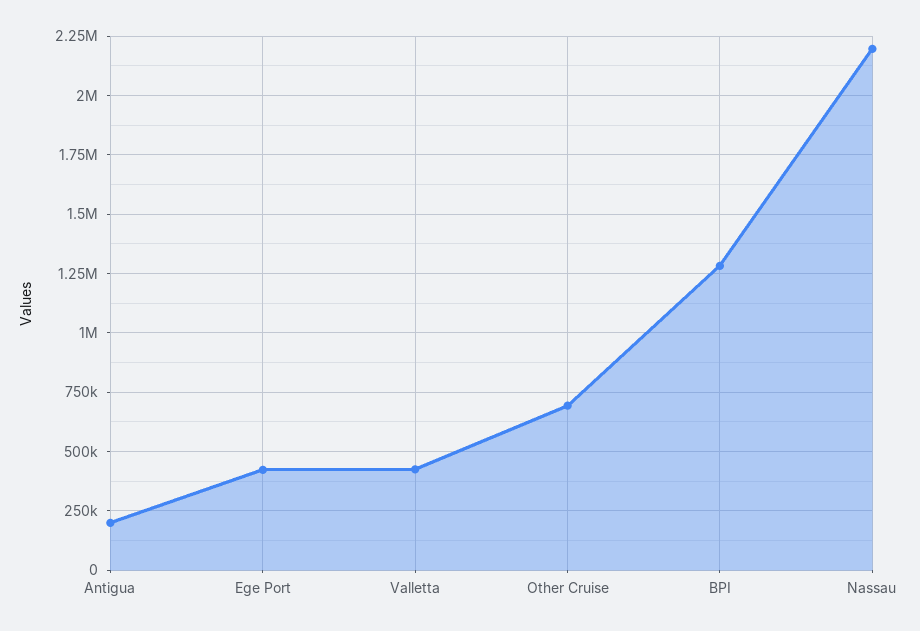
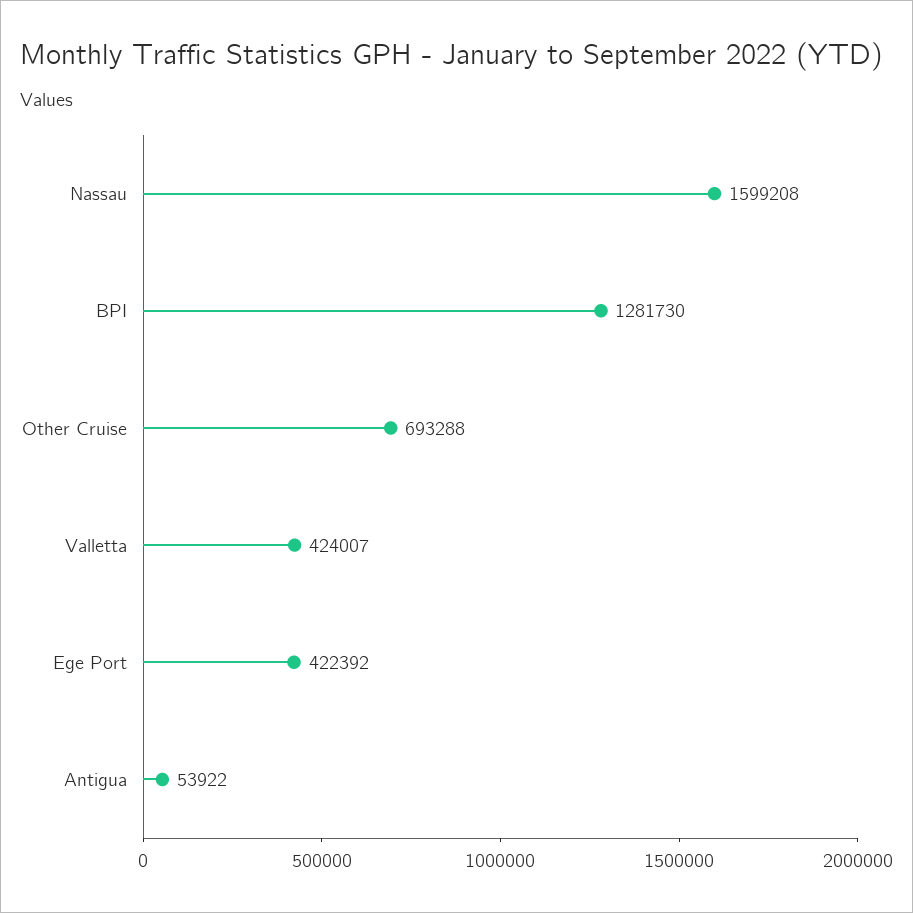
Antigua: 200000 -> 53922
Nassau: 2200000 -> 1599208

